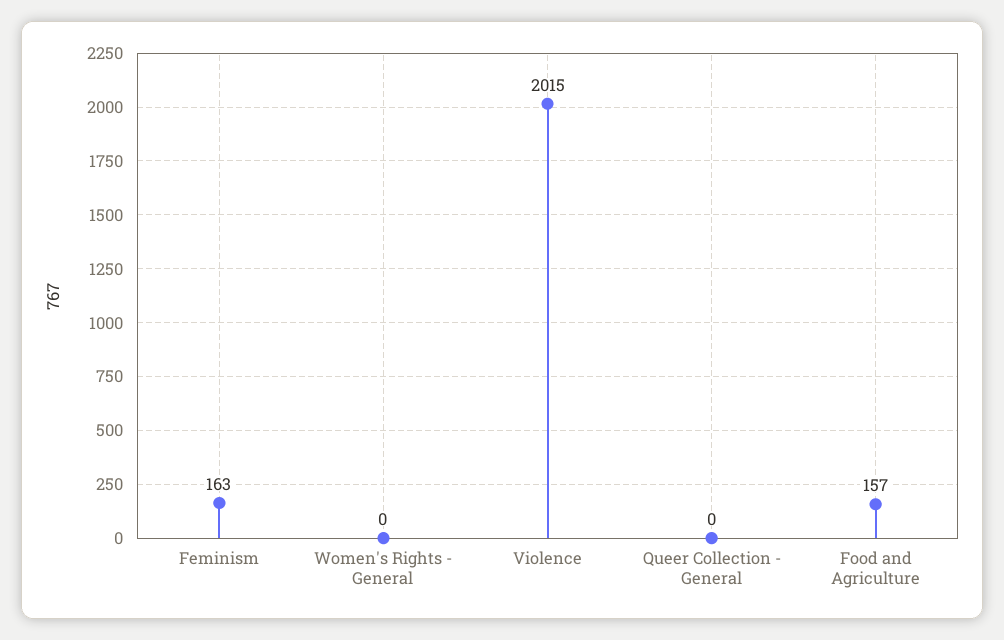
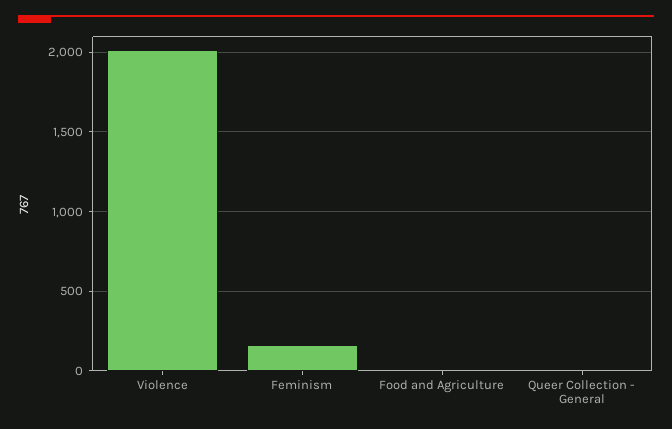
Women's Rights - General: 0 -> none
Food and Agriculture: 157 -> 0

